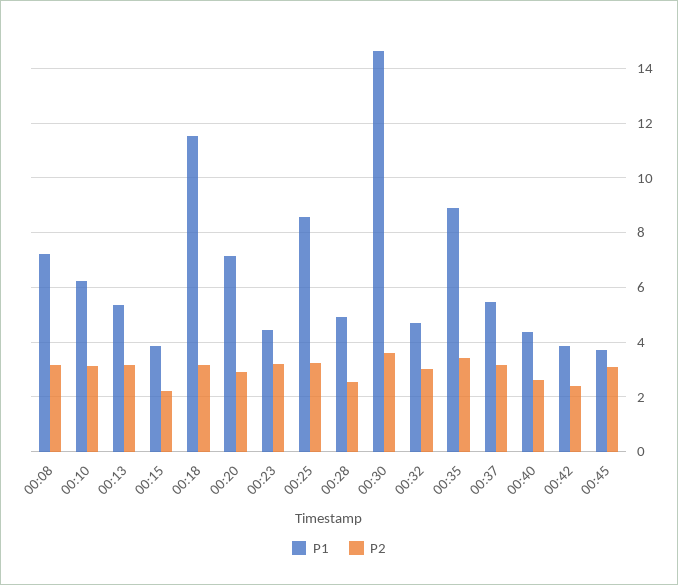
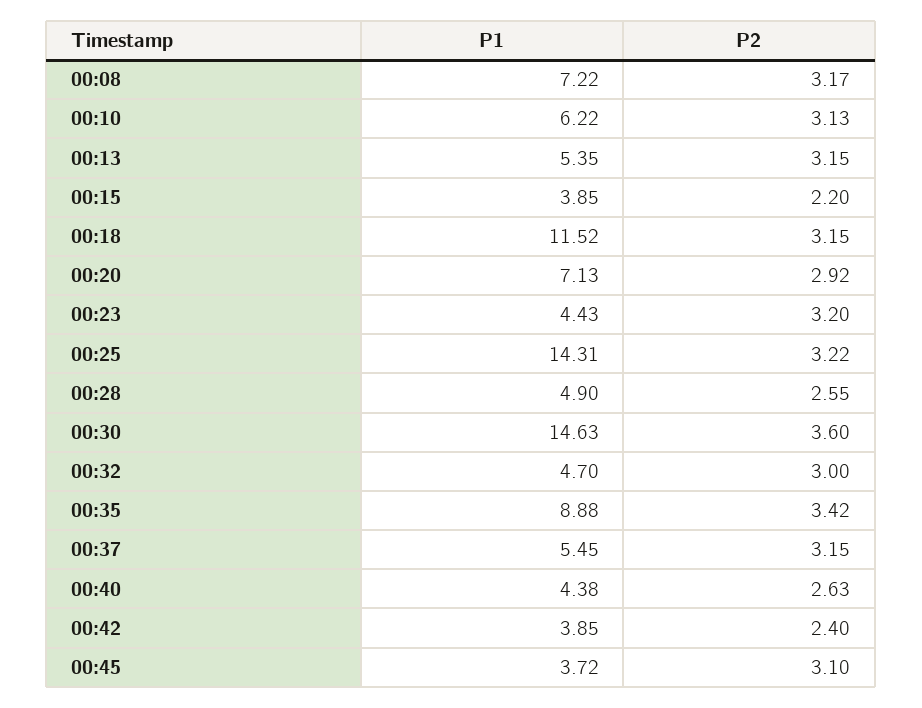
P1, 00:25: 8.5 -> 14.31

